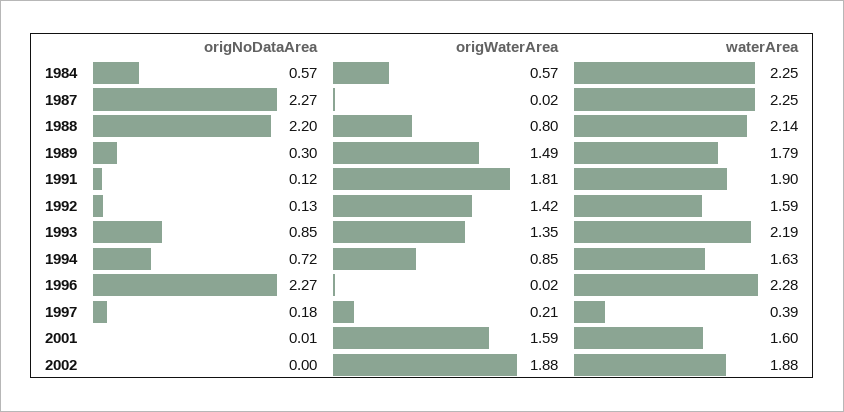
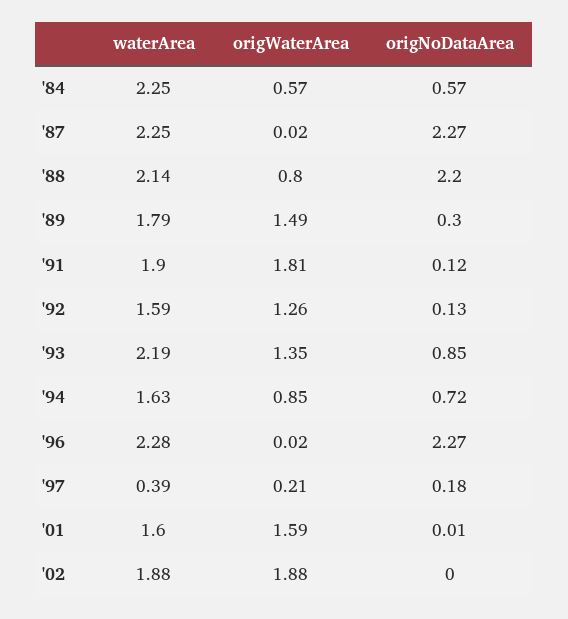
origWaterArea, 1992: 1.42 -> 1.26

